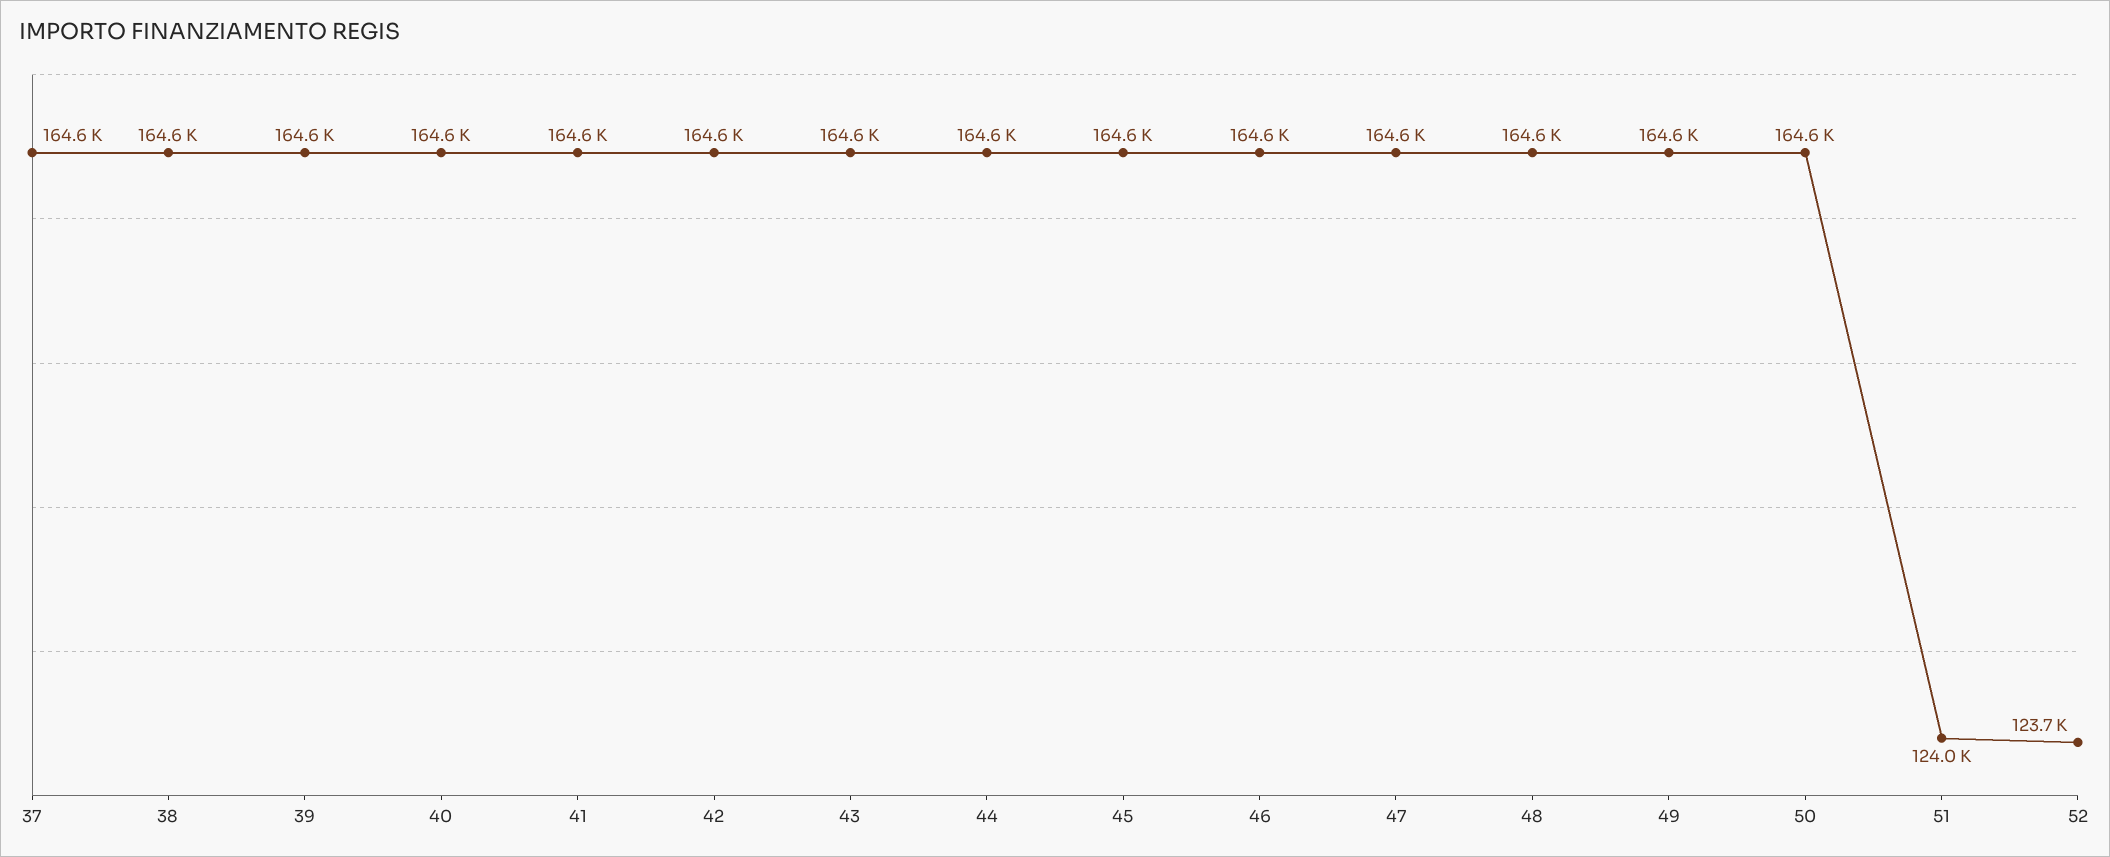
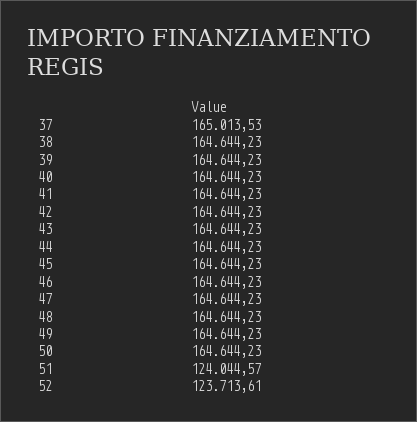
37: 164600 -> 165013.53

